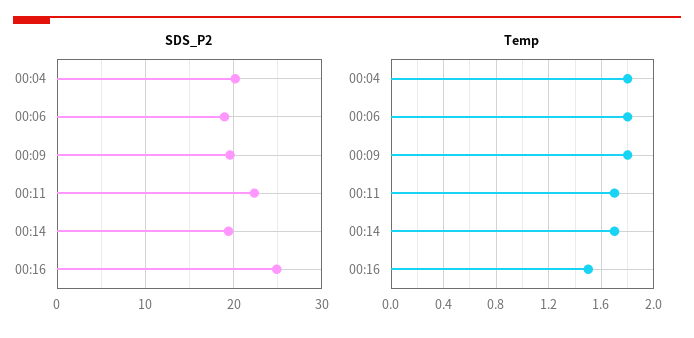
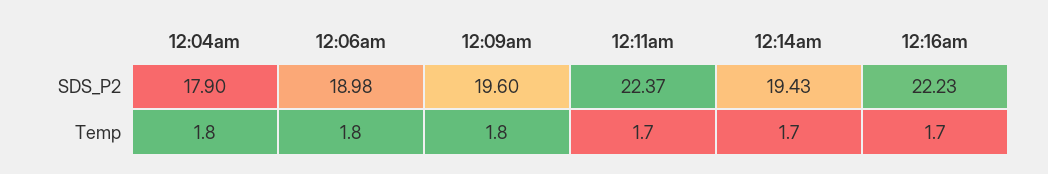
SDS_P2, 00:04: 20 -> 17.9
SDS_P2, 00:16: 25 -> 22.23
Temp, 00:16: 1.5 -> 1.7

